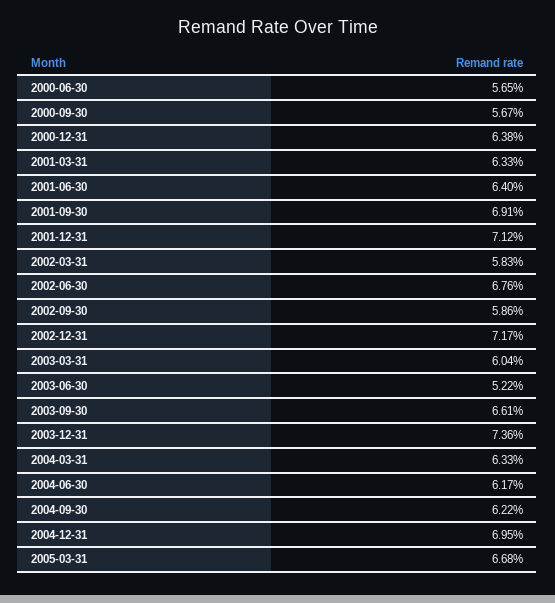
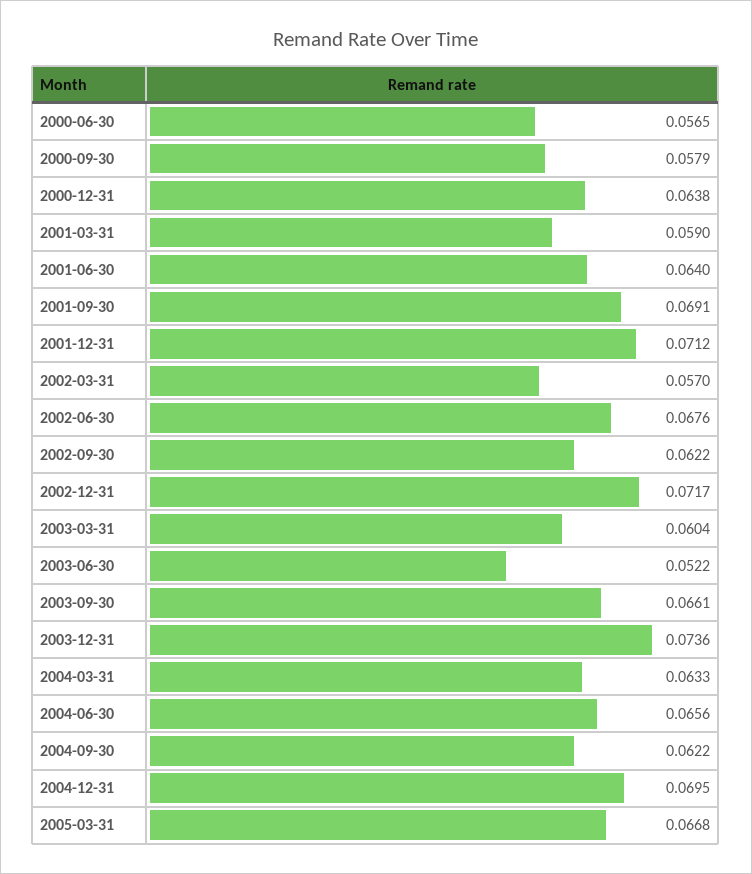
2000-09-30: 0.0567 -> 0.0579
2001-03-31: 0.0633 -> 0.059
2002-03-31: 0.0583 -> 0.057
2002-09-30: 0.0586 -> 0.0622
2004-06-30: 0.0617 -> 0.0656

